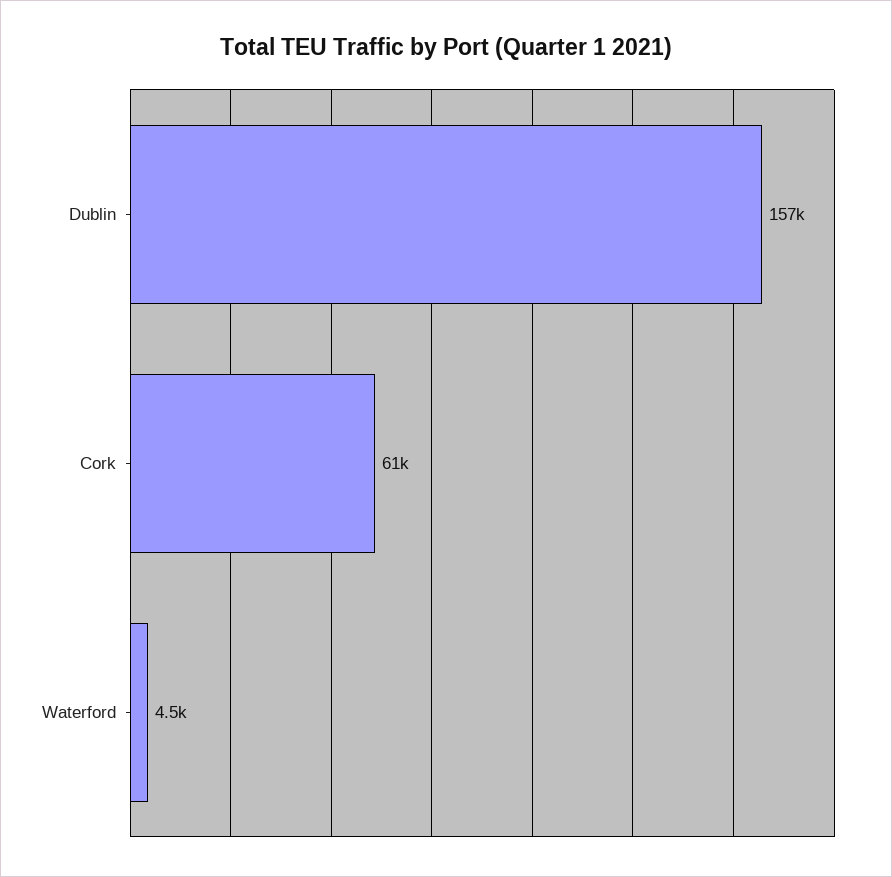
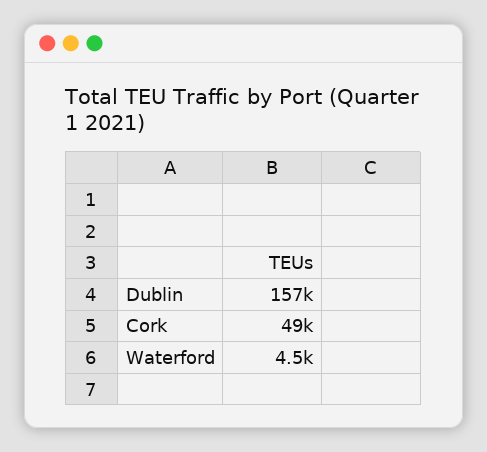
Cork: 61000 -> 49000

